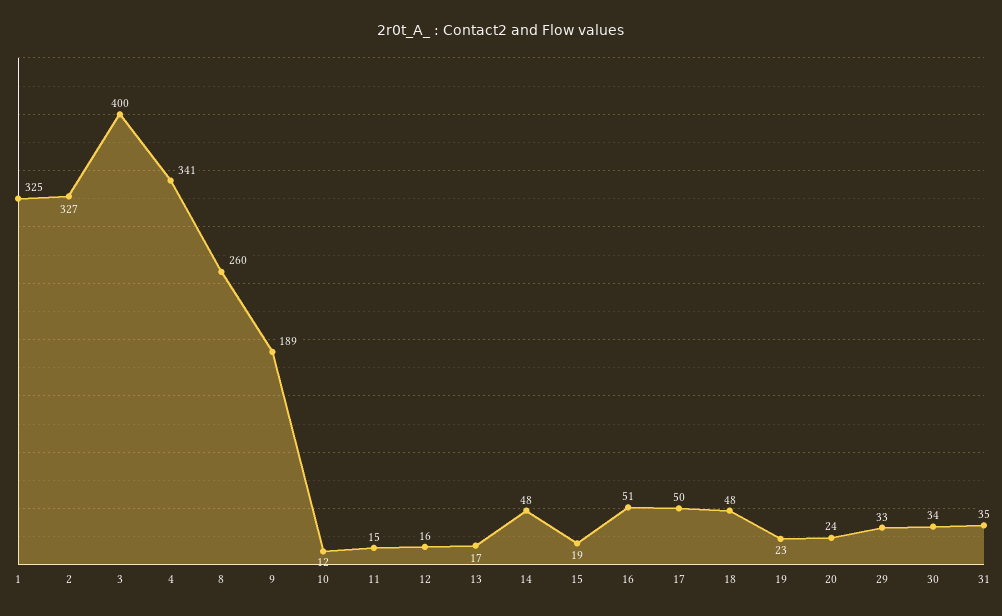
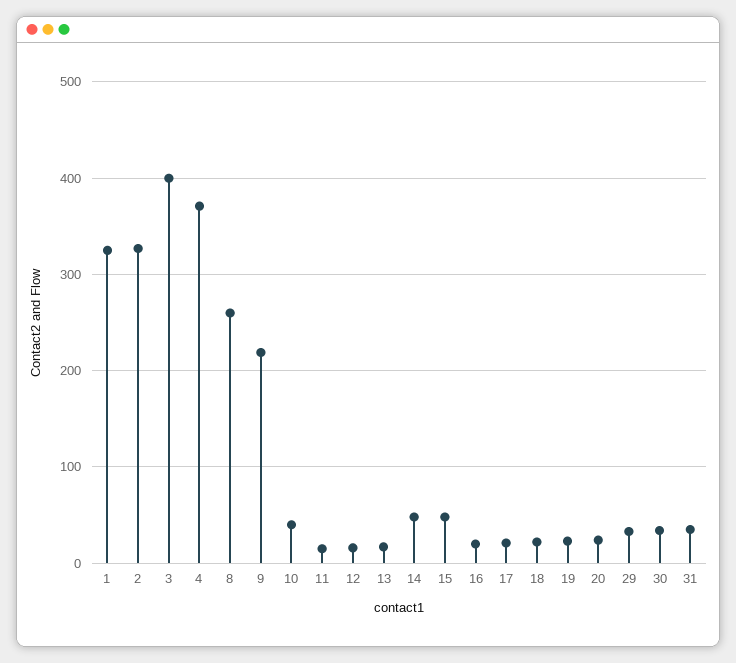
4: 341 -> 370
9: 189 -> 220
10: 12 -> 40
15: 19 -> 50
16: 51 -> 20
17: 50 -> 20
18: 48 -> 20

